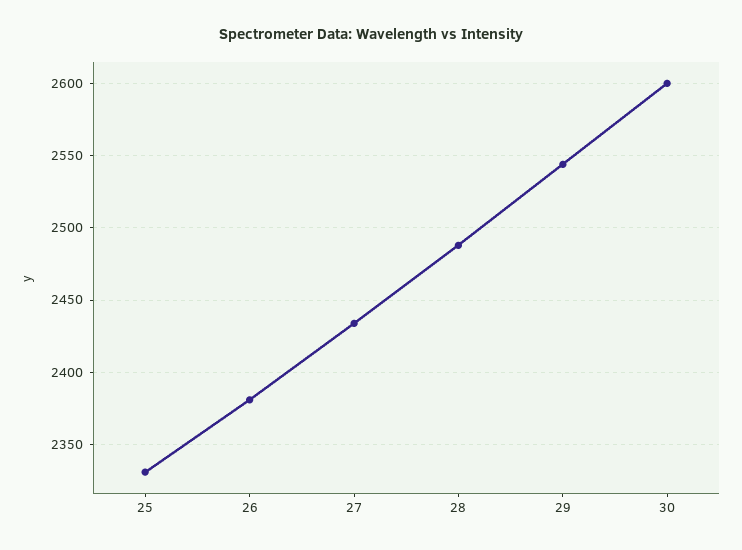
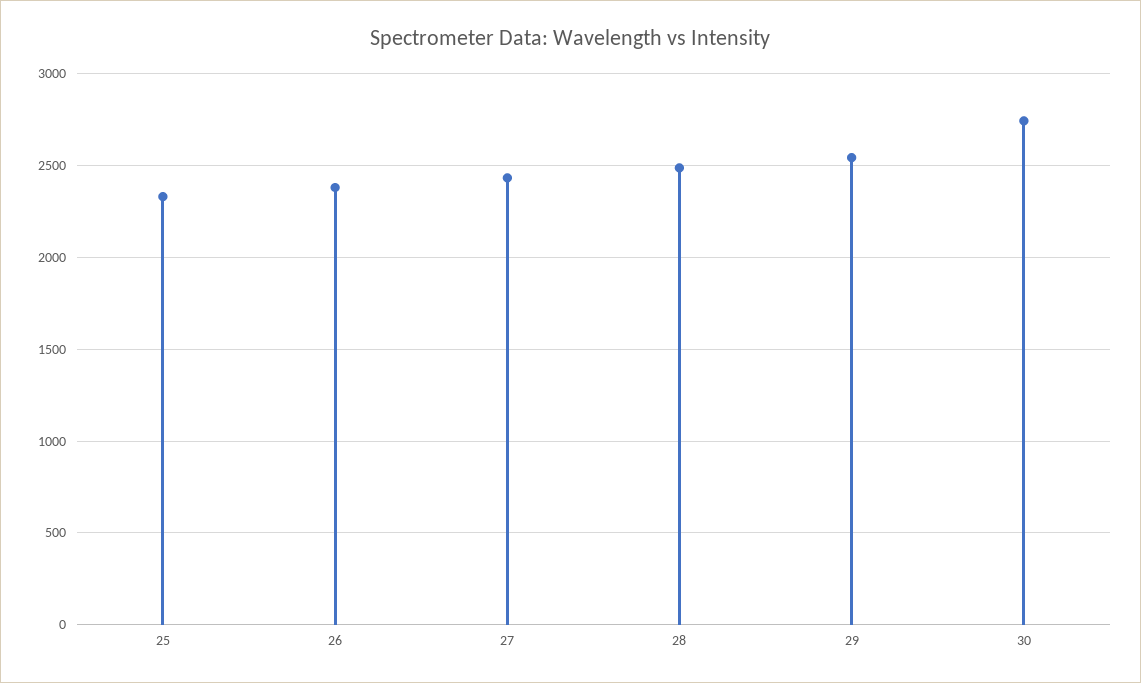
30: 2600 -> 2750

